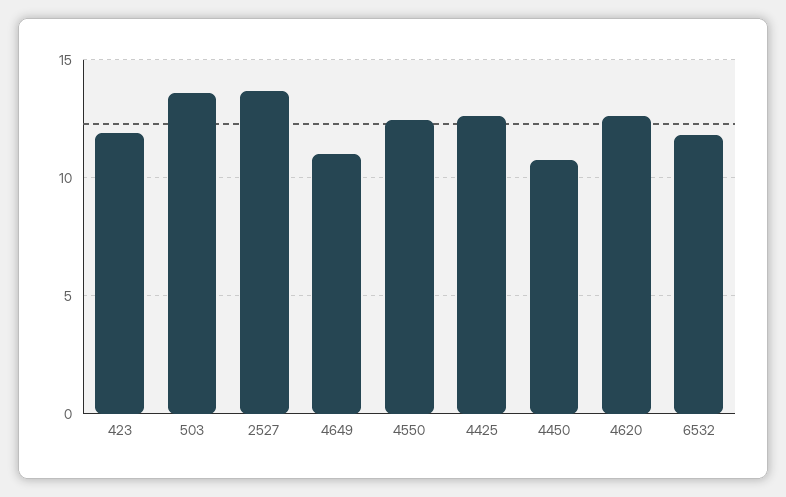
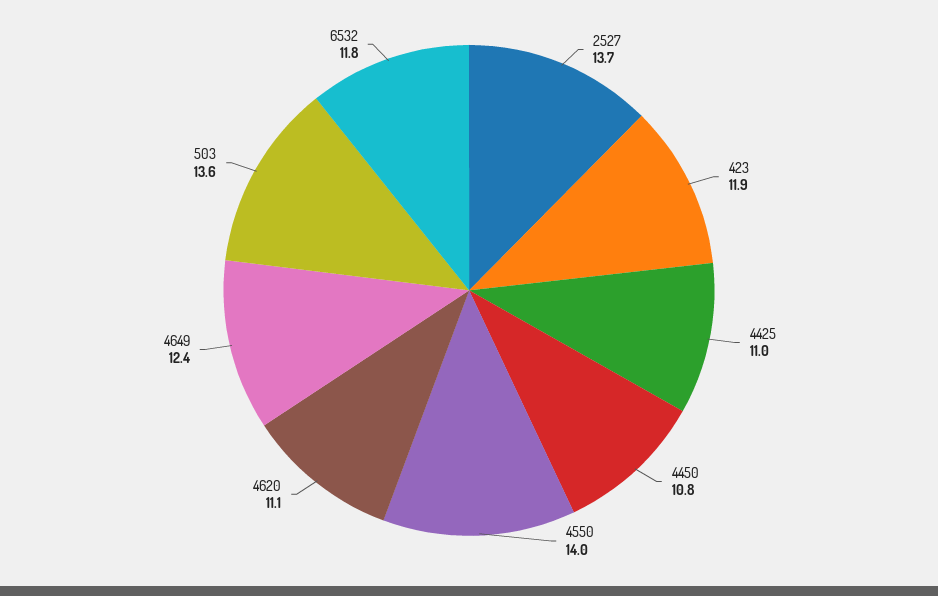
4649: 11 -> 12.4
4550: 12.5 -> 14
4425: 12.5 -> 11
4620: 12.5 -> 11.1

